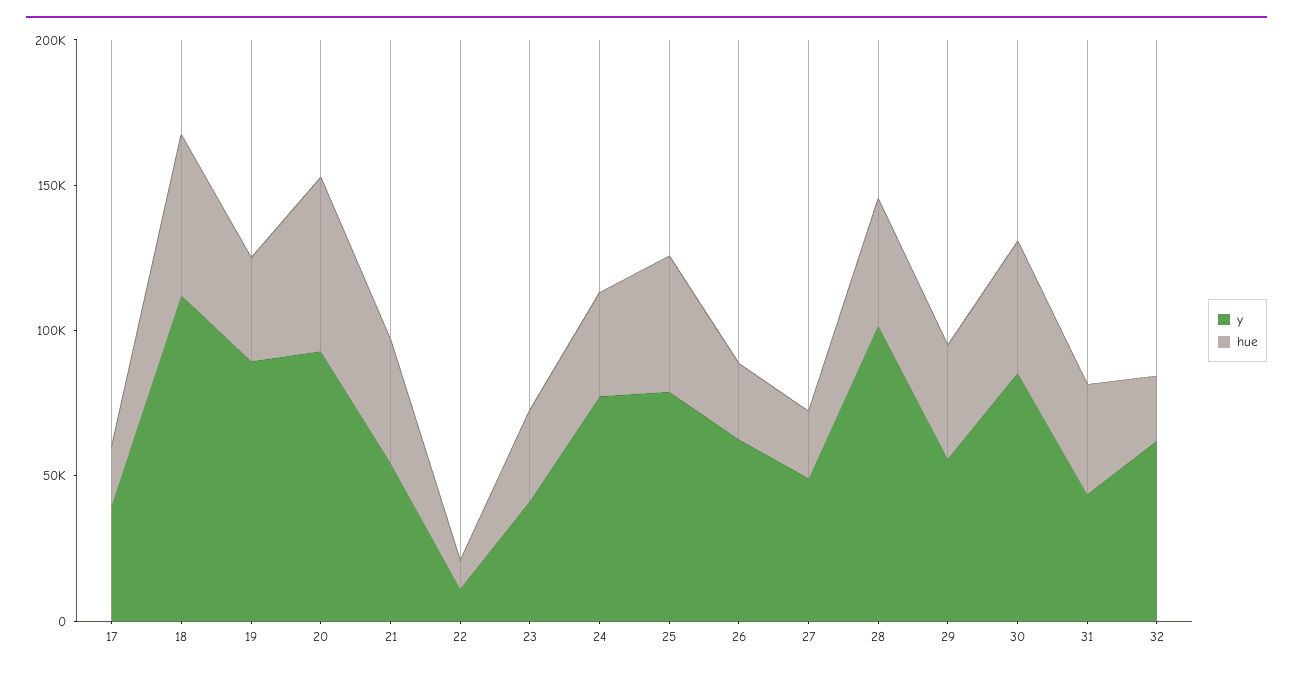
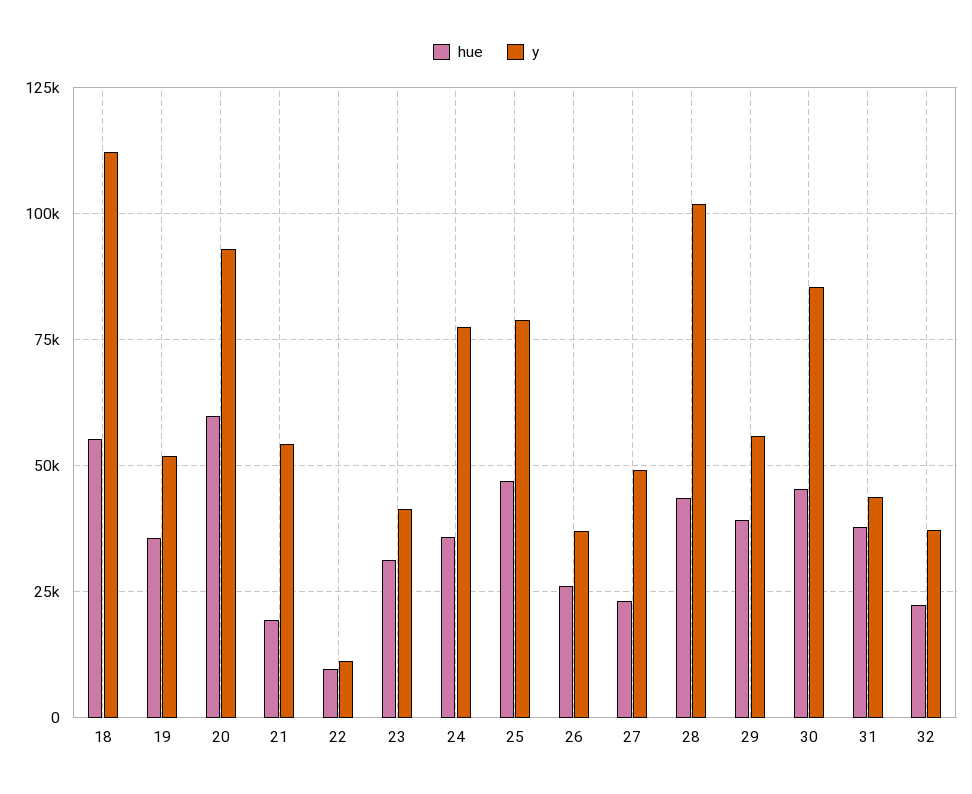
y, 17: 40000 -> none
hue, 17: 20000 -> none
y, 19: 90000 -> 52500
hue, 21: 40000 -> 20000
y, 26: 60000 -> 37500
y, 32: 60000 -> 37500

